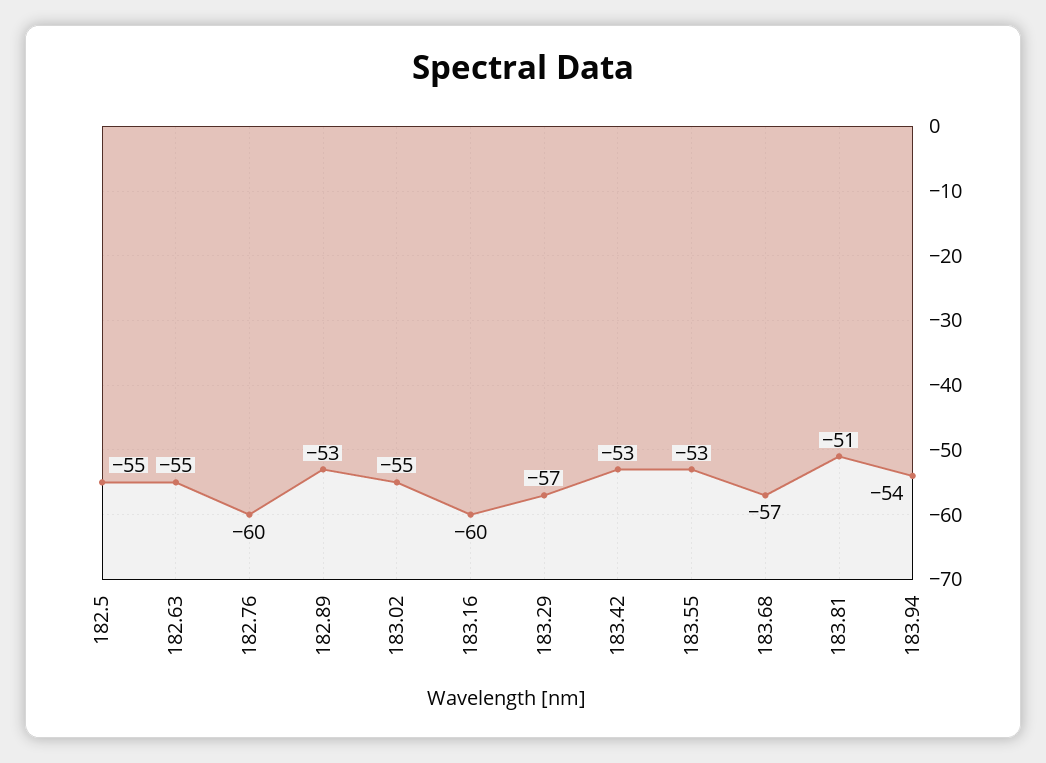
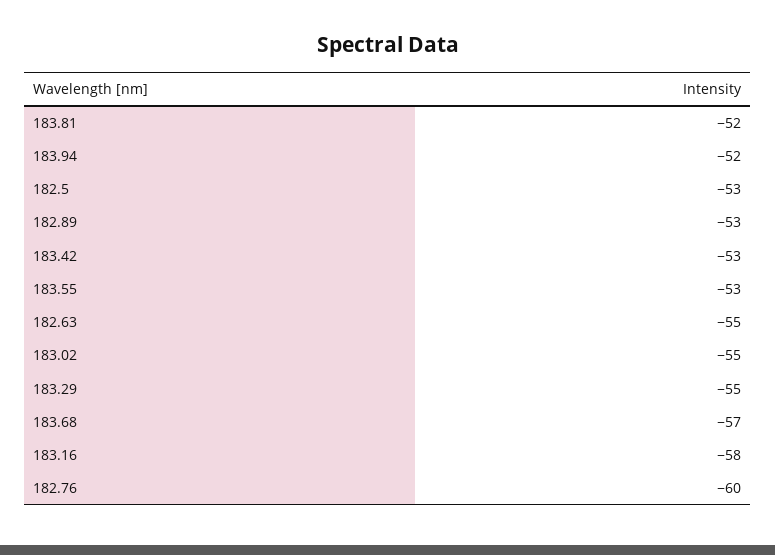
182.5: -55 -> -53
183.16: -60 -> -58
183.29: -57 -> -55
183.81: -51 -> -52
183.94: -54 -> -52

